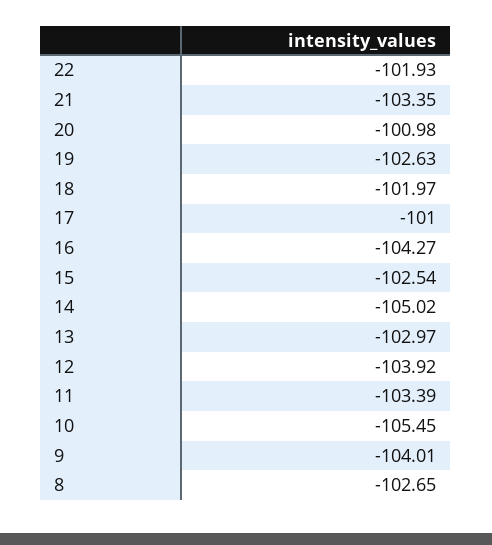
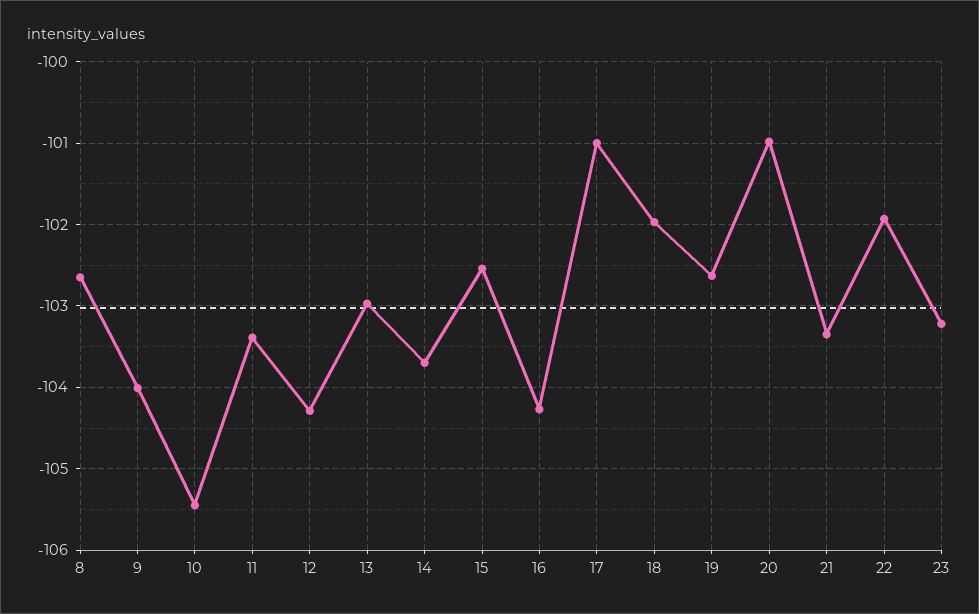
14: -105.02 -> -103.7
12: -103.92 -> -104.3
23: none -> -103.2

